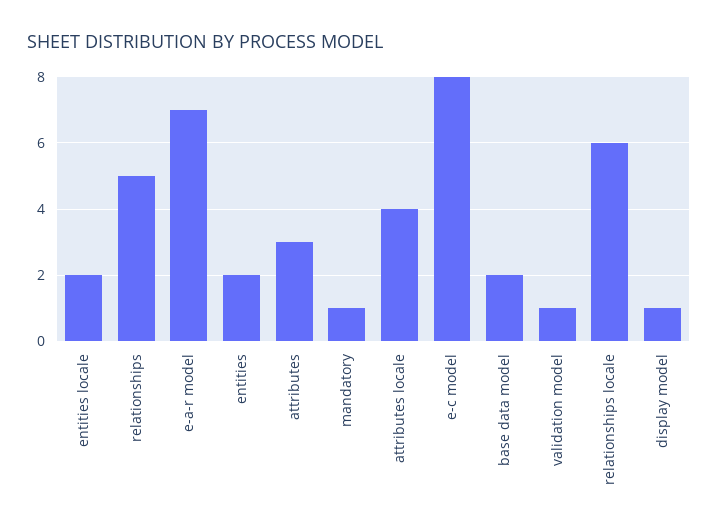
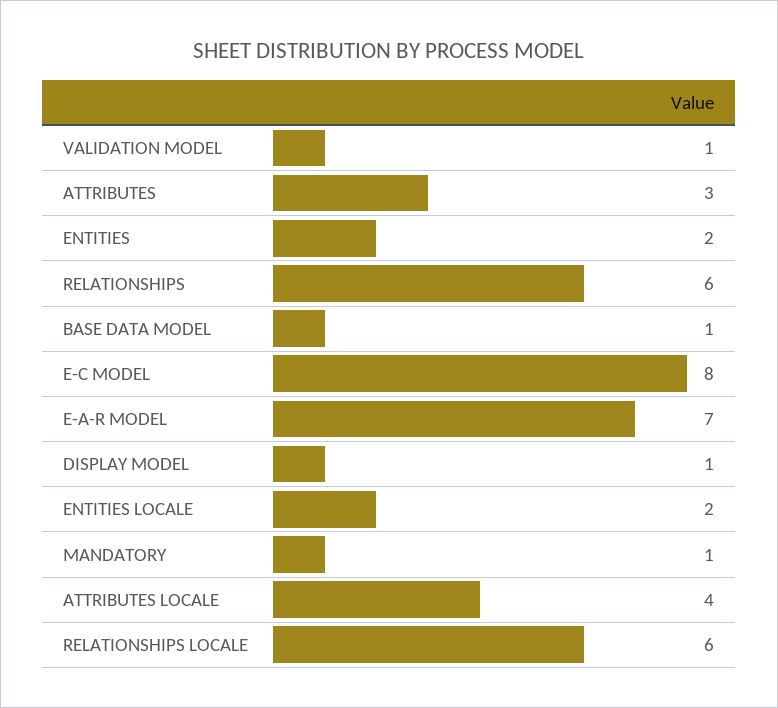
relationships: 5 -> 6
base data model: 2 -> 1

